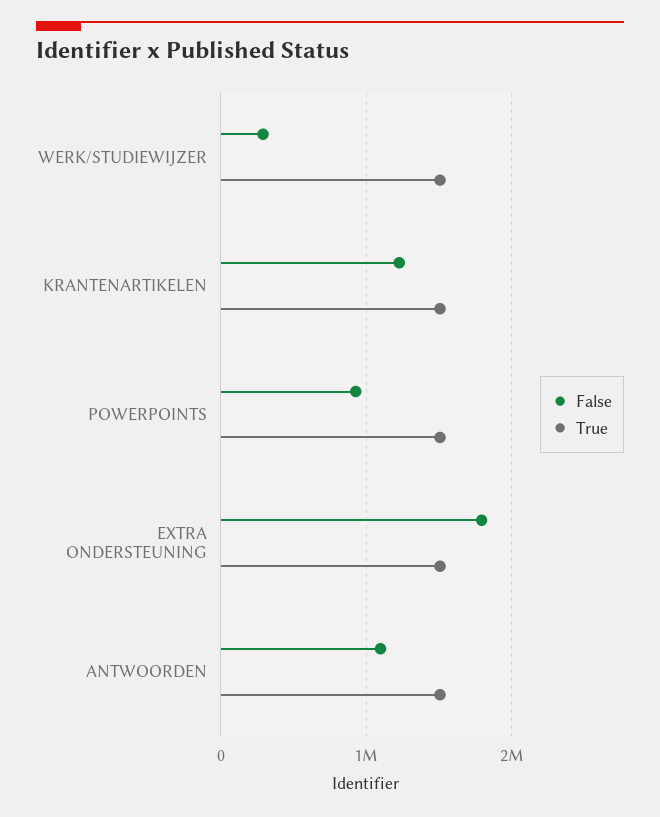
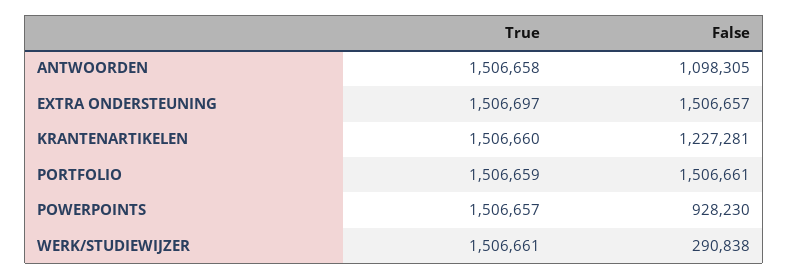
False, EXTRA ONDERSTEUNING: 1800000 -> 1506657
True, PORTFOLIO: none -> 1506659
False, PORTFOLIO: none -> 1506661

